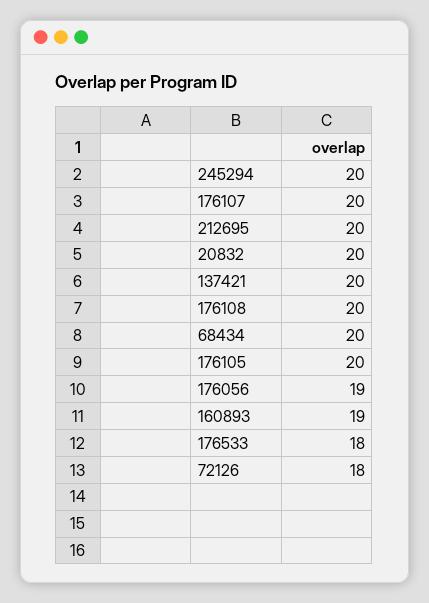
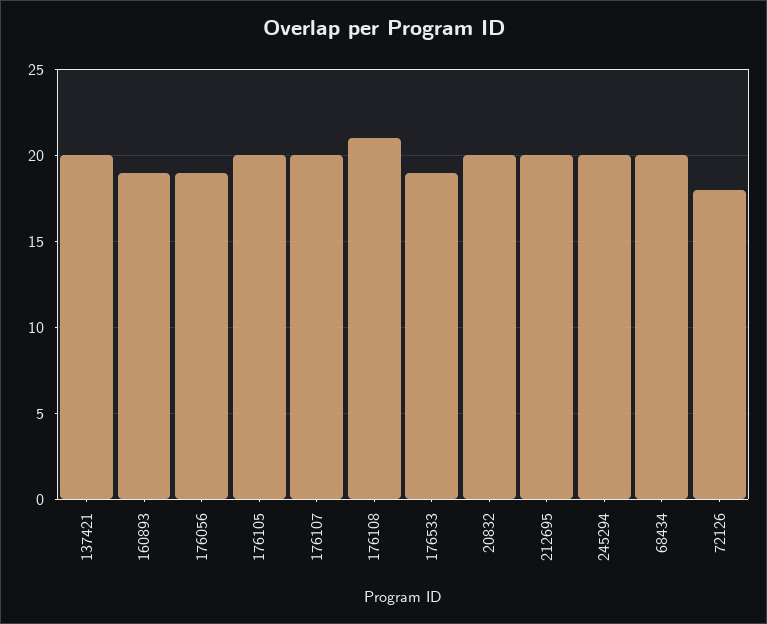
176108: 20 -> 21
176533: 18 -> 19

